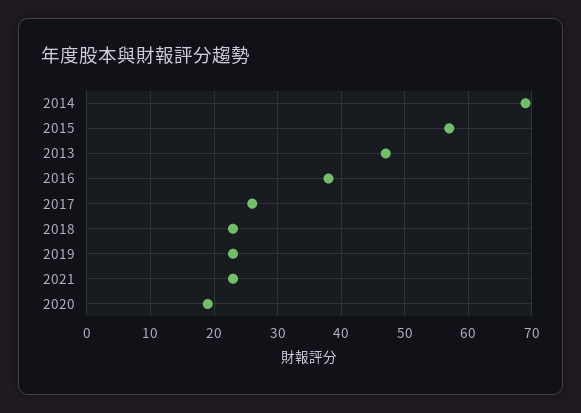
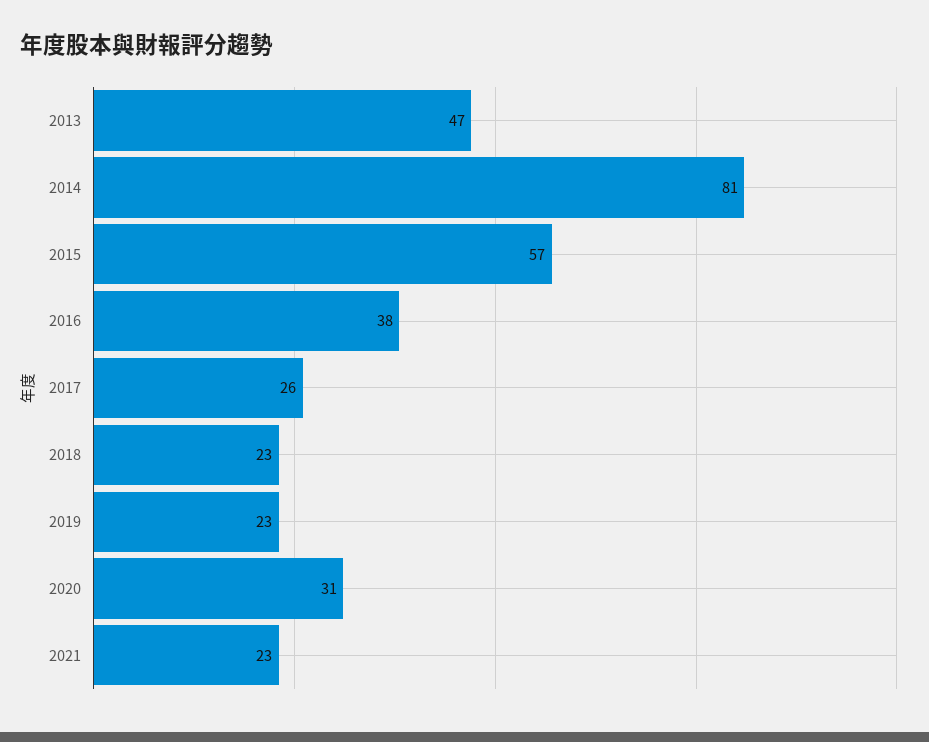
2014: 69 -> 81
2020: 19 -> 31

